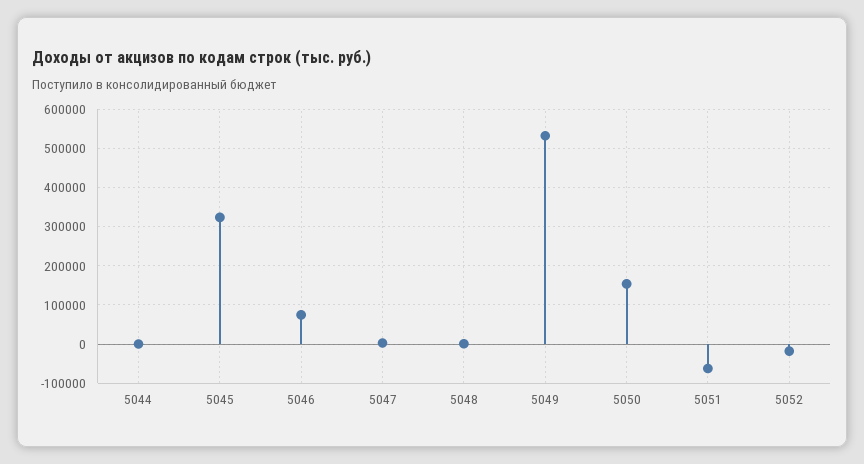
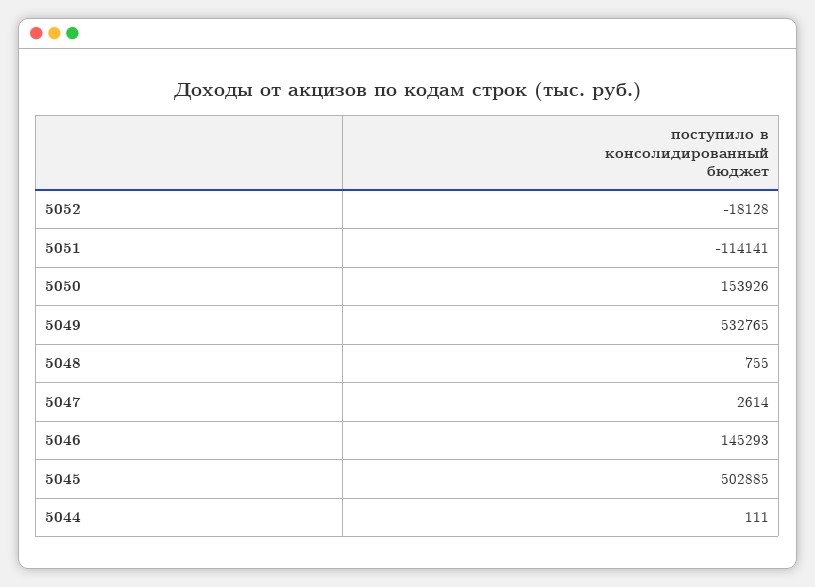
5045: 320000 -> 502885
5046: 80000 -> 145293
5051: -60000 -> -114141

